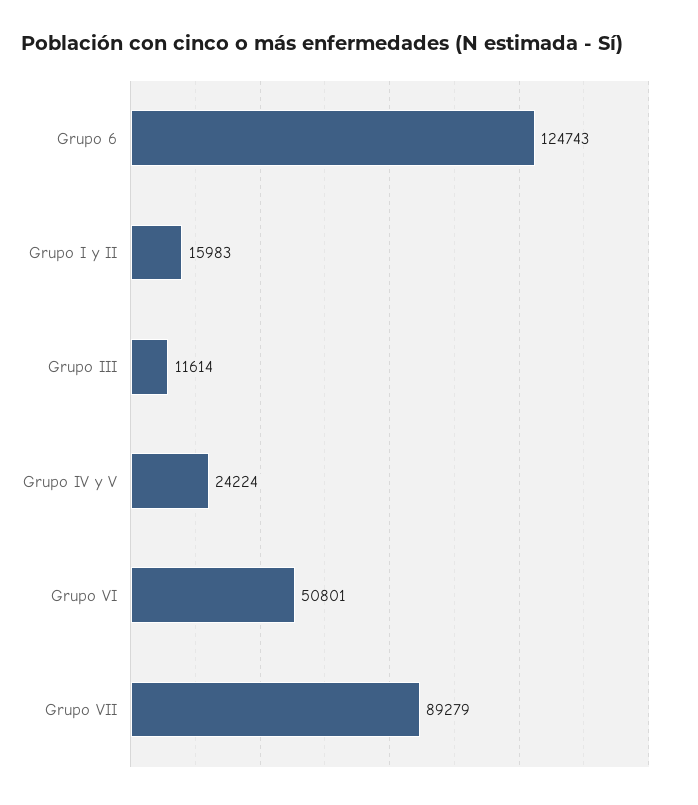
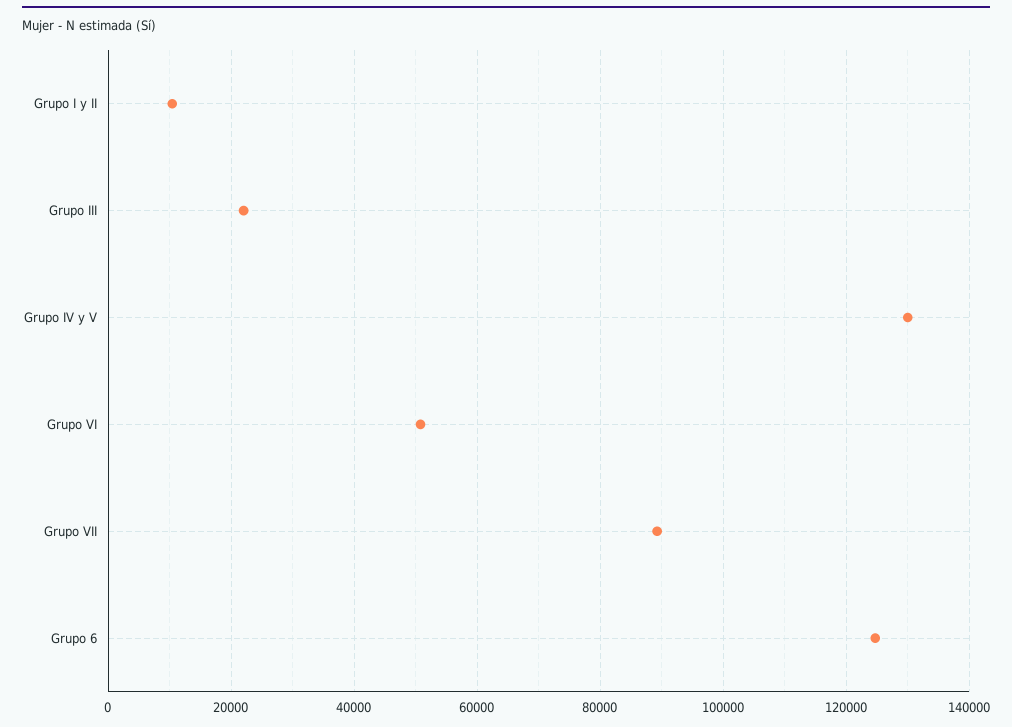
Grupo I y II: 15983 -> 10000
Grupo III: 11614 -> 22000
Grupo IV y V: 24224 -> 130000

